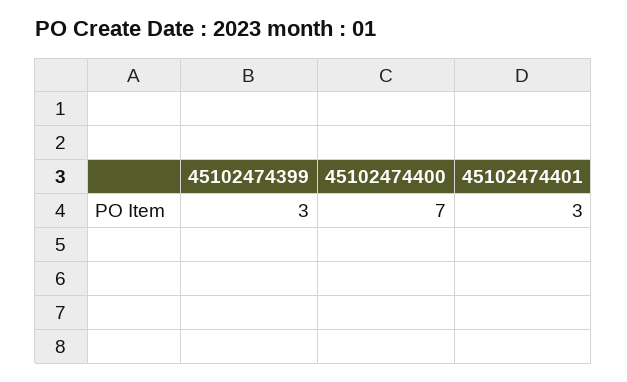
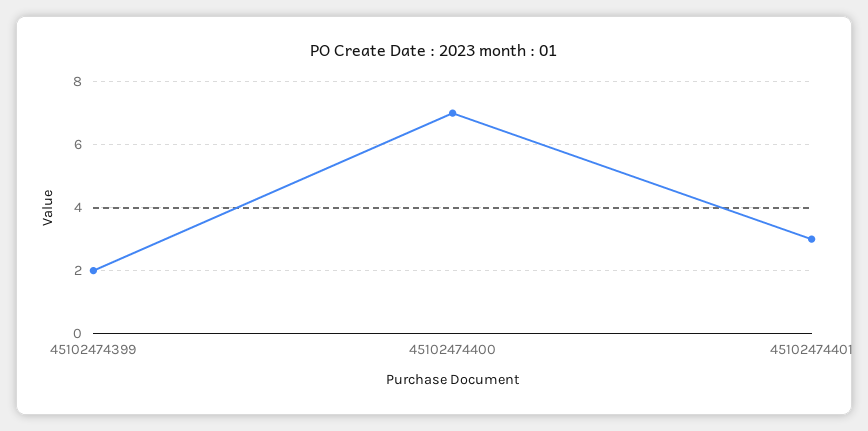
45102474399: 3 -> 2

